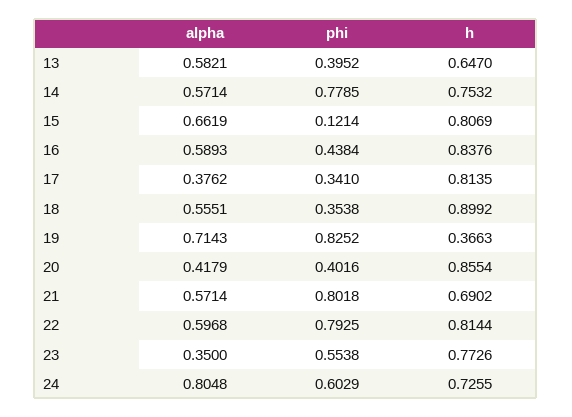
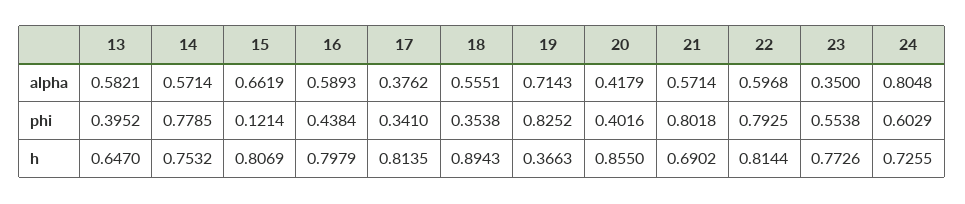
h, 16: 0.8376 -> 0.7979
h, 18: 0.8992 -> 0.8943
h, 20: 0.8554 -> 0.855

